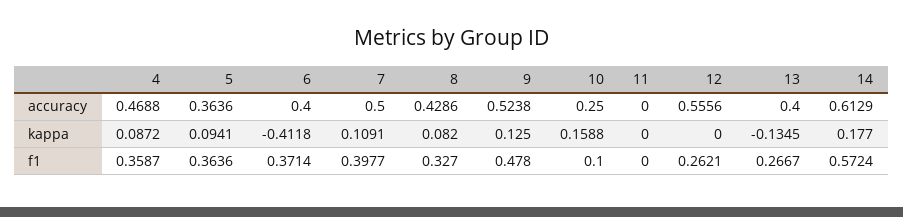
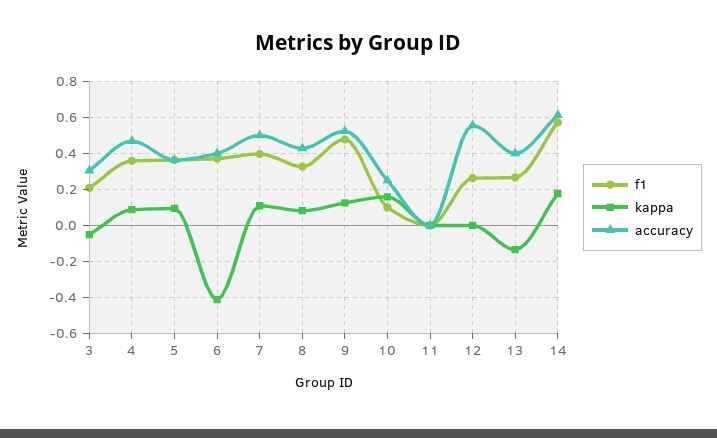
f1, 3: none -> 0.2
kappa, 3: none -> -0.05
accuracy, 3: none -> 0.3

